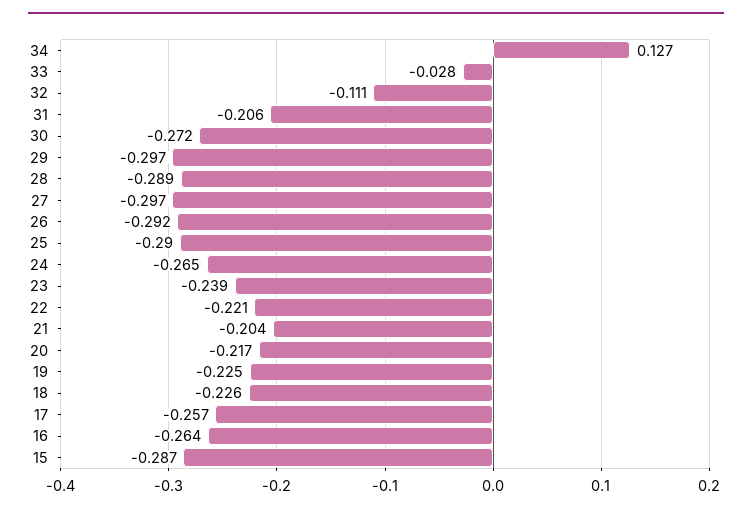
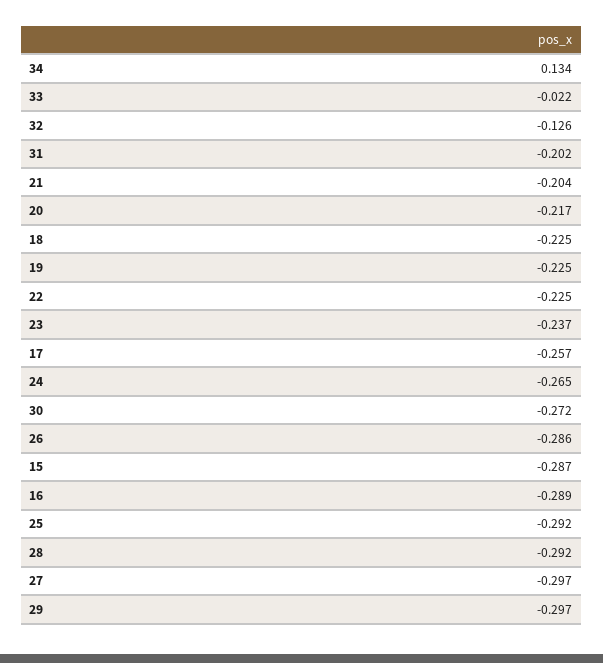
34: 0.127 -> 0.134
33: -0.028 -> -0.022
32: -0.111 -> -0.126
31: -0.206 -> -0.202
28: -0.289 -> -0.292
26: -0.292 -> -0.286
25: -0.29 -> -0.292
23: -0.239 -> -0.237
22: -0.221 -> -0.225
18: -0.226 -> -0.225
16: -0.264 -> -0.289

